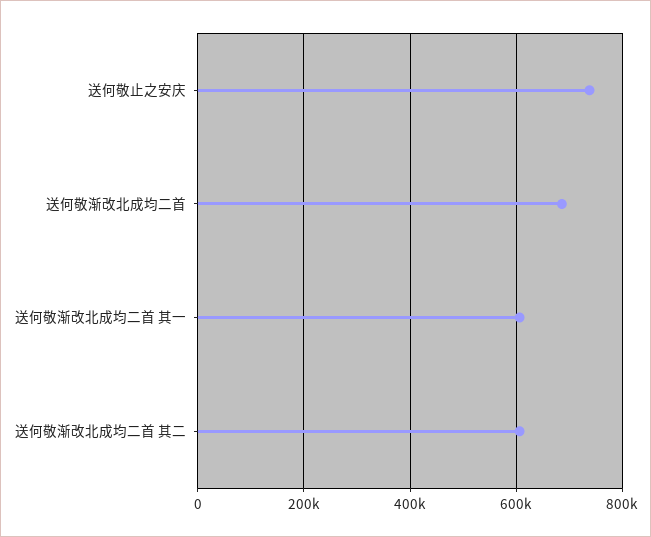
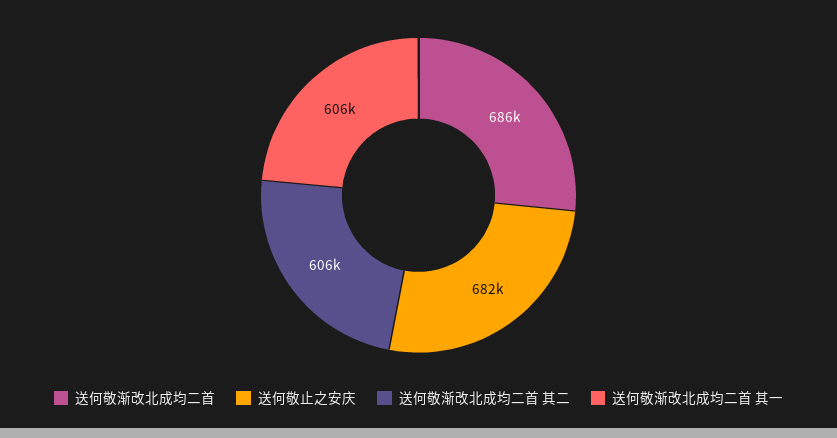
送何敬止之安庆: 740000 -> 682000

